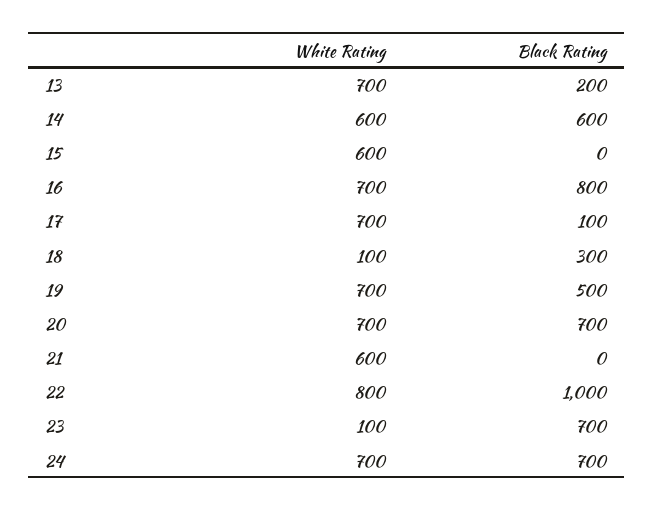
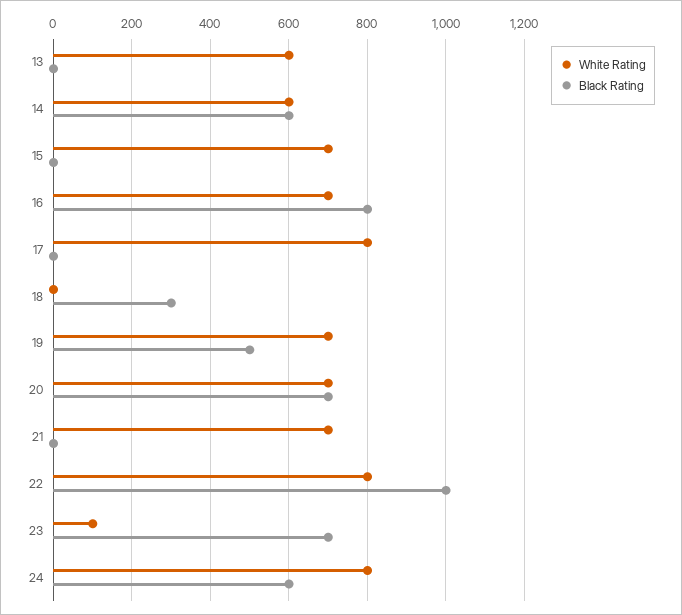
White Rating, 13: 700 -> 600
Black Rating, 13: 200 -> 0
White Rating, 15: 600 -> 700
White Rating, 17: 700 -> 800
Black Rating, 17: 100 -> 0
White Rating, 18: 100 -> 0
White Rating, 21: 600 -> 700
White Rating, 24: 700 -> 800
Black Rating, 24: 700 -> 600

